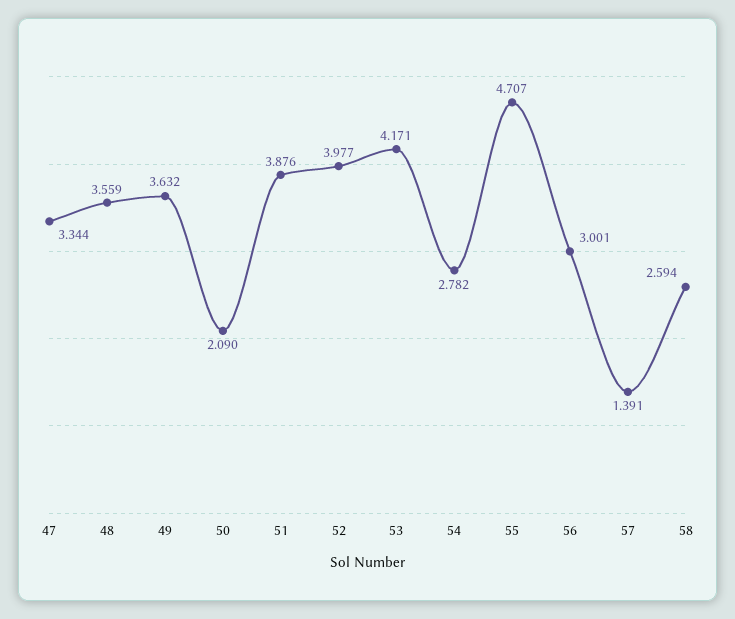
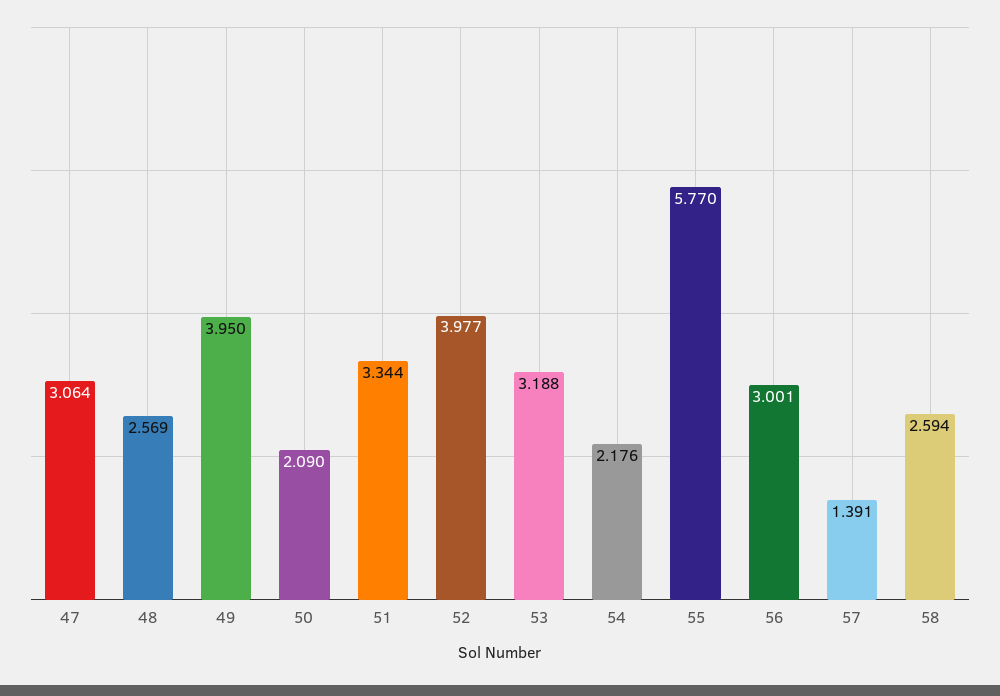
47: 3.344 -> 3.064
48: 3.559 -> 2.569
49: 3.632 -> 3.95
51: 3.876 -> 3.344
53: 4.171 -> 3.188
54: 2.782 -> 2.176
55: 4.707 -> 5.77

